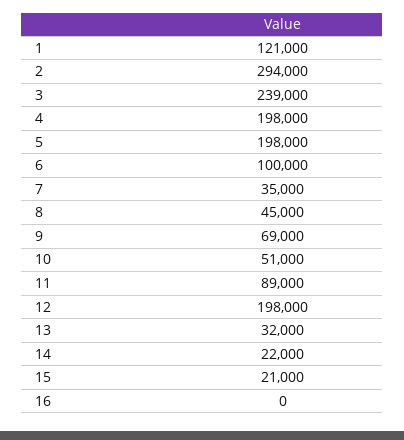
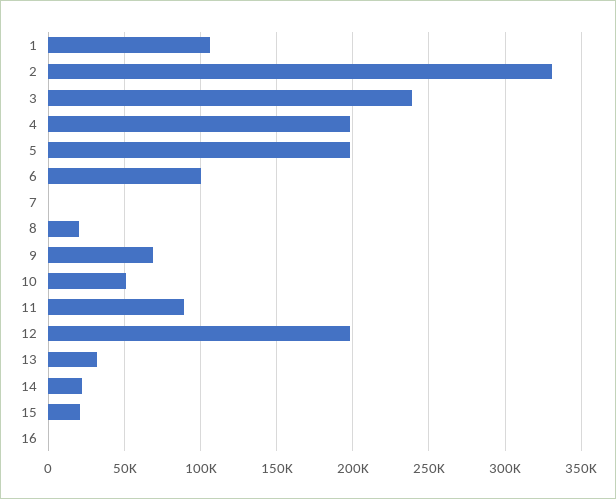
1: 121000 -> 105000
2: 294000 -> 330000
7: 35000 -> 0
8: 45000 -> 20000

